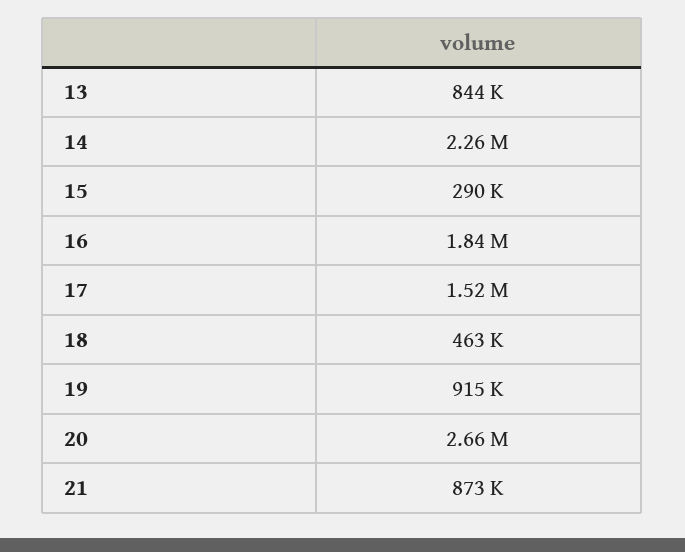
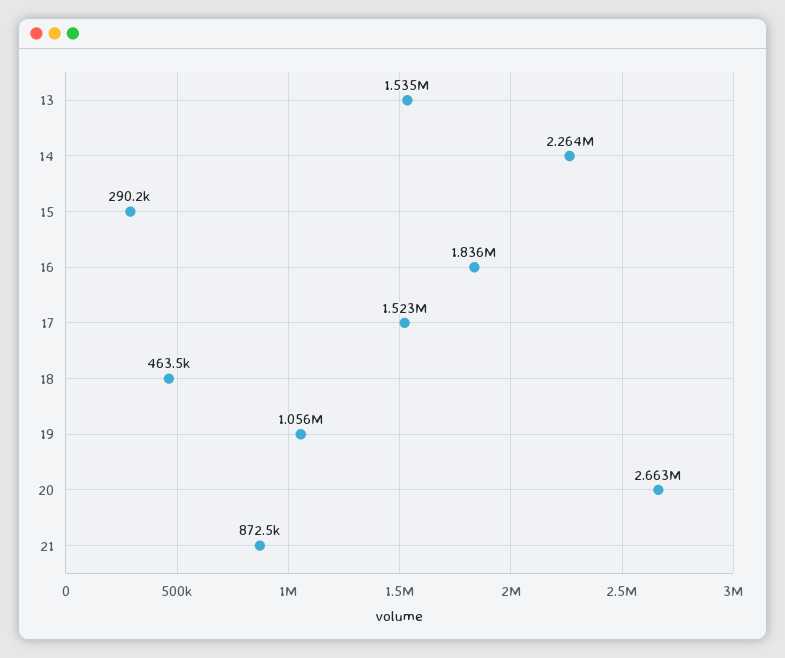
13: 844000 -> 1535000
19: 915000 -> 1056000

